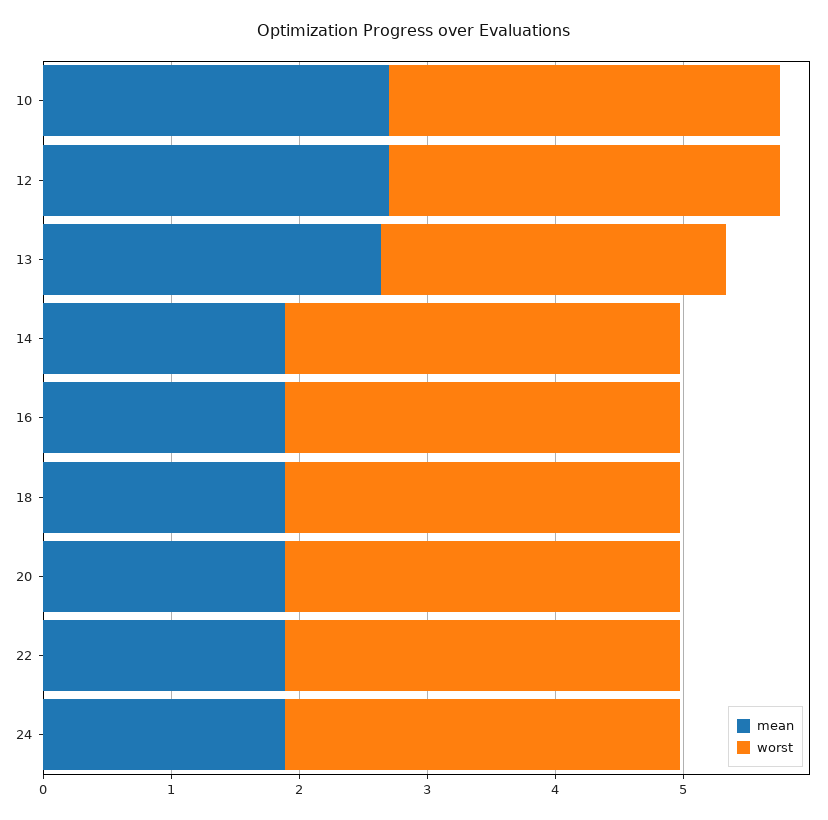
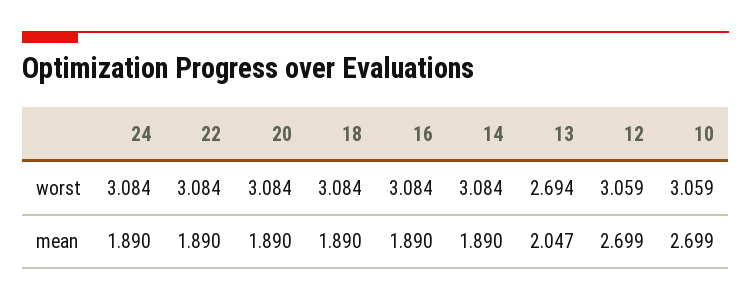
mean, 13: 2.6 -> 2.047

